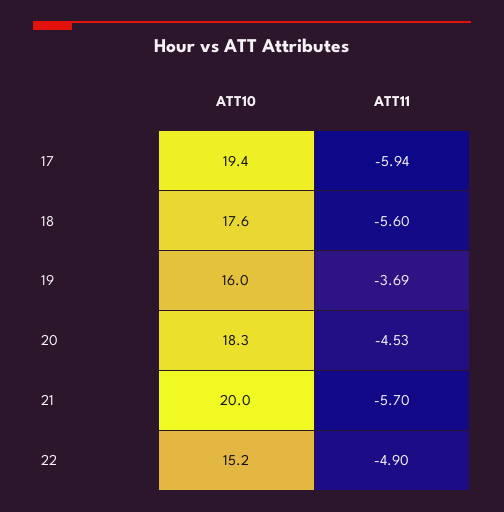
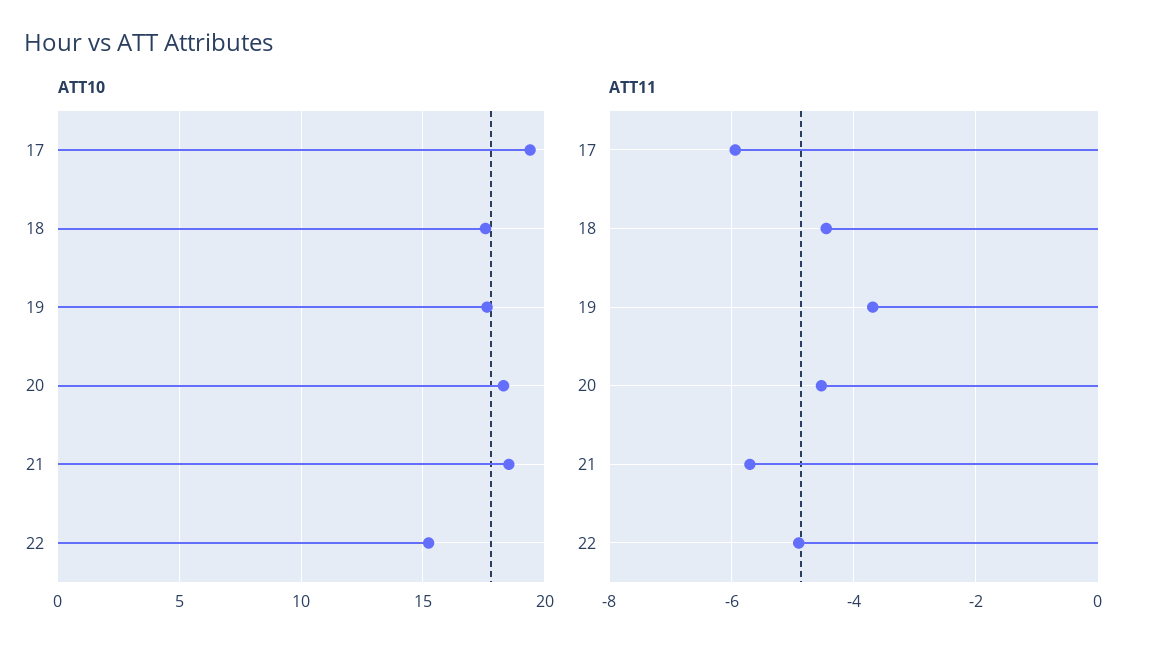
ATT11, 18: -5.6 -> -4.4
ATT10, 19: 16 -> 17.5
ATT10, 21: 20 -> 18.5

